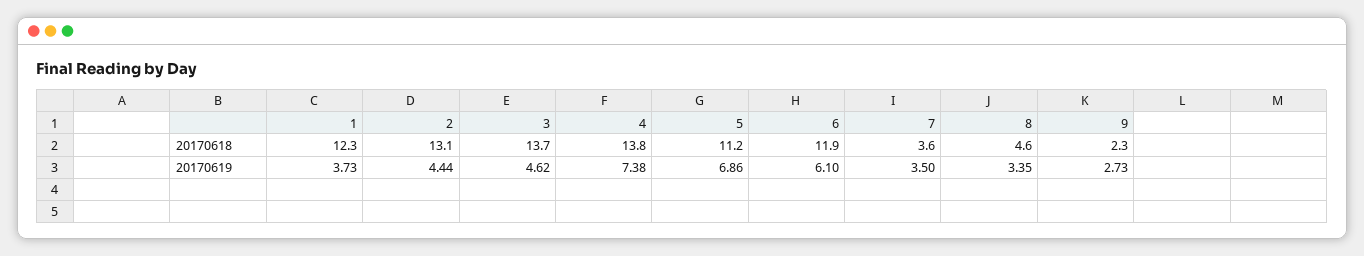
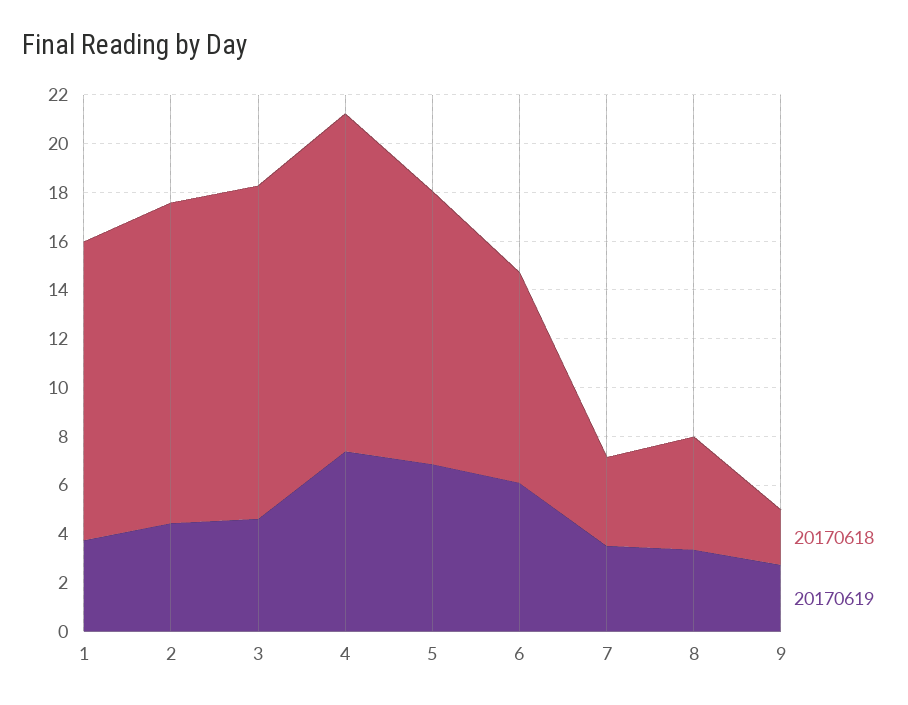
20170618, 6: 11.9 -> 8.5

